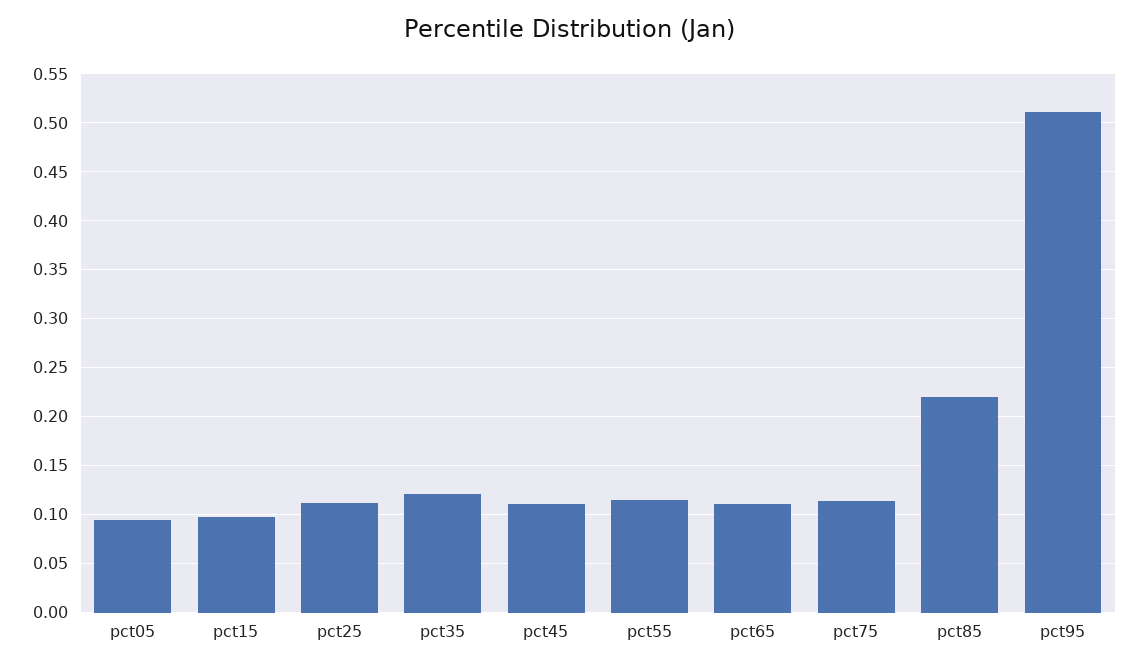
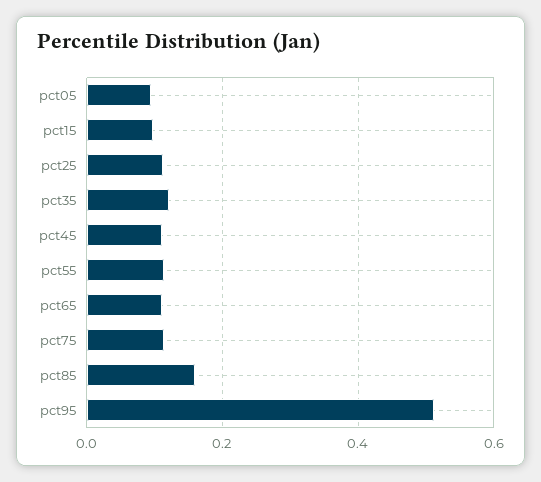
pct85: 0.22 -> 0.16

